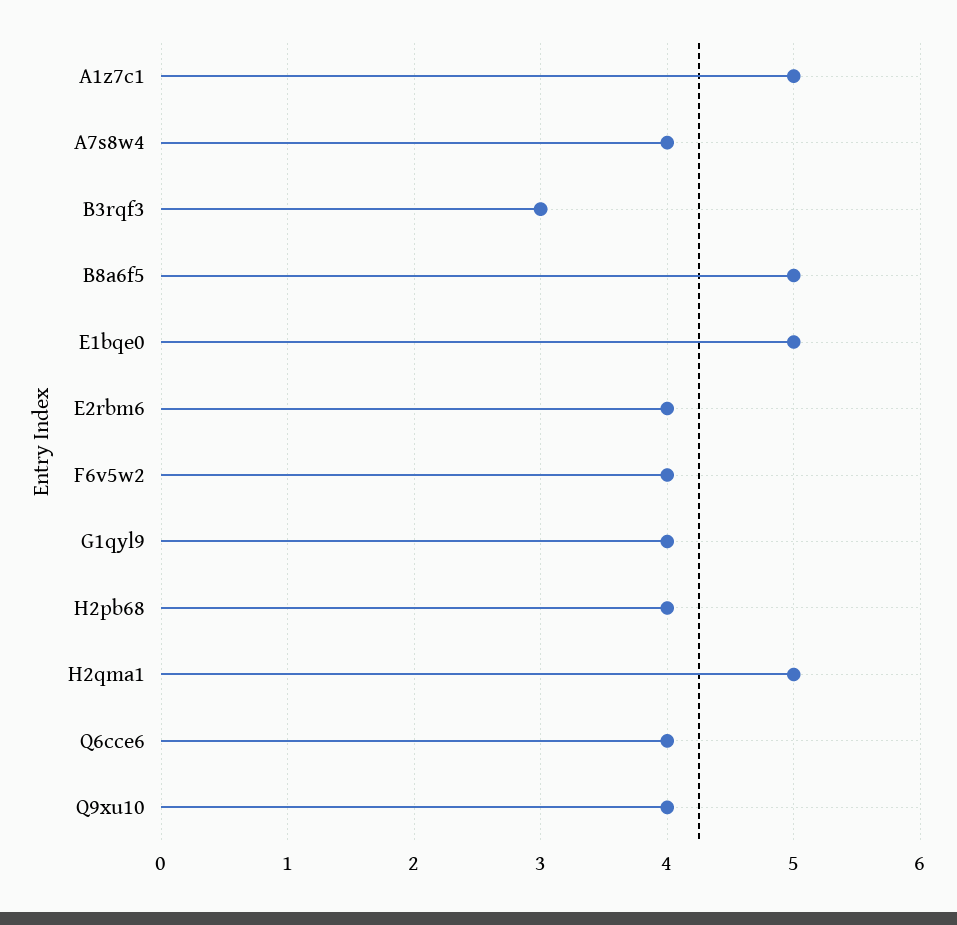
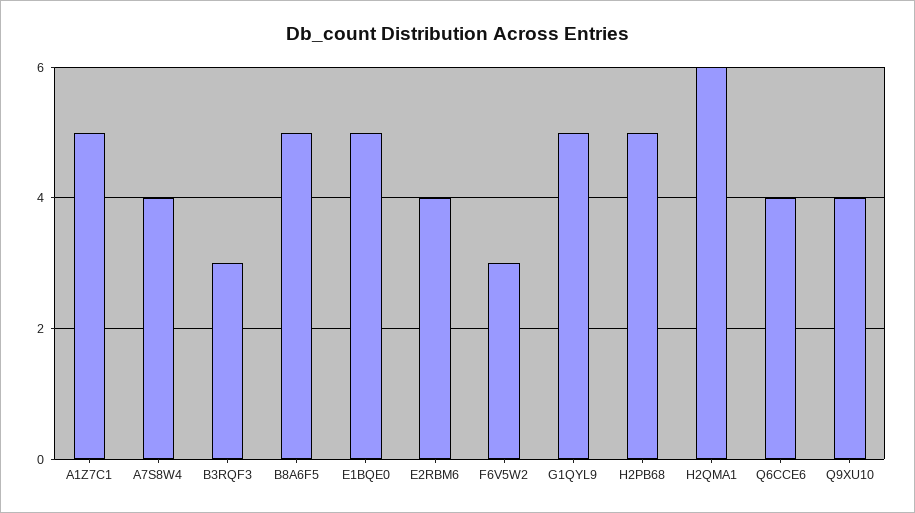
F6v5w2: 4 -> 3
G1qyl9: 4 -> 5
H2pb68: 4 -> 5
H2qma1: 5 -> 6

